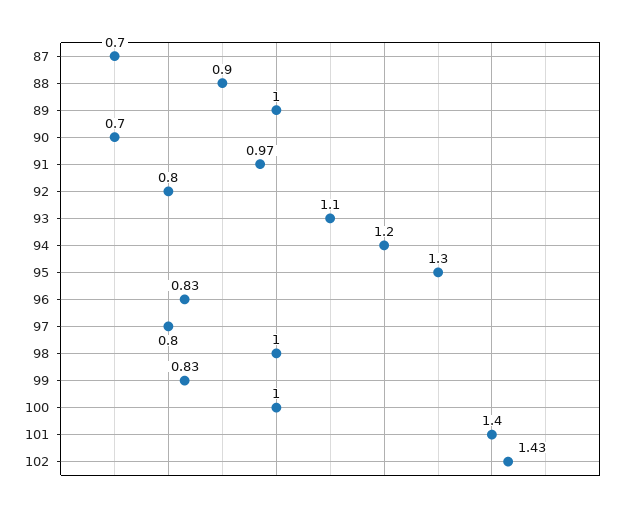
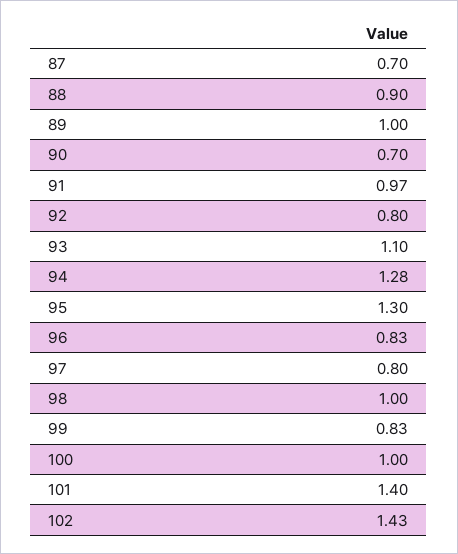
94: 1.2 -> 1.28

